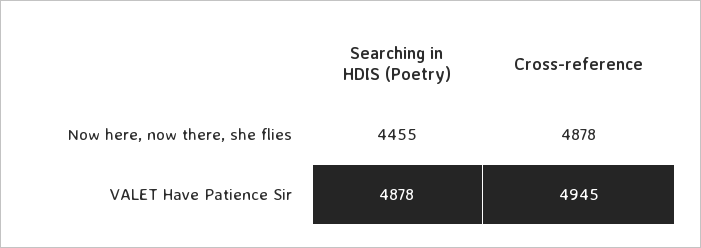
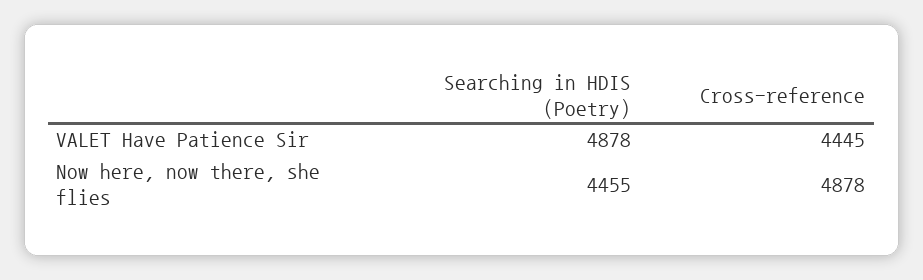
Cross-reference, VALET Have Patience Sir: 4945 -> 4445

